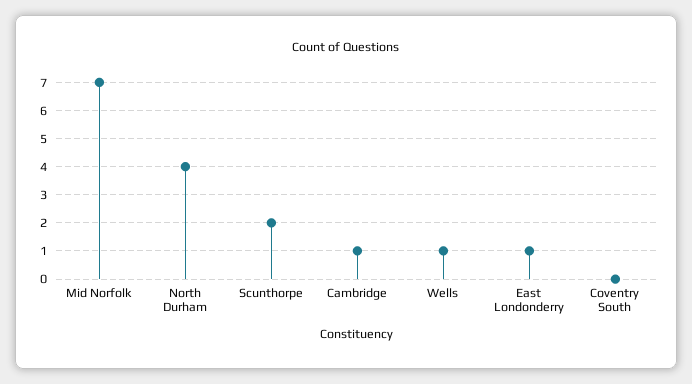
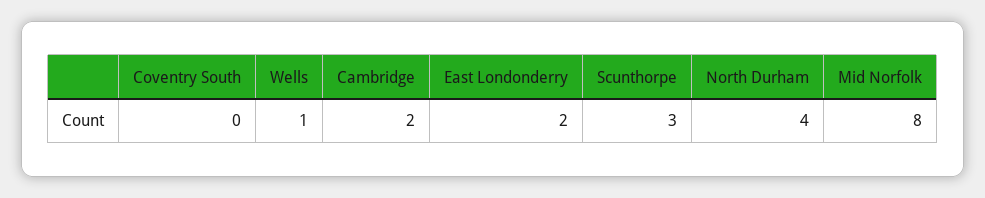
Mid Norfolk: 7 -> 8
Scunthorpe: 2 -> 3
Cambridge: 1 -> 2
East Londonderry: 1 -> 2

